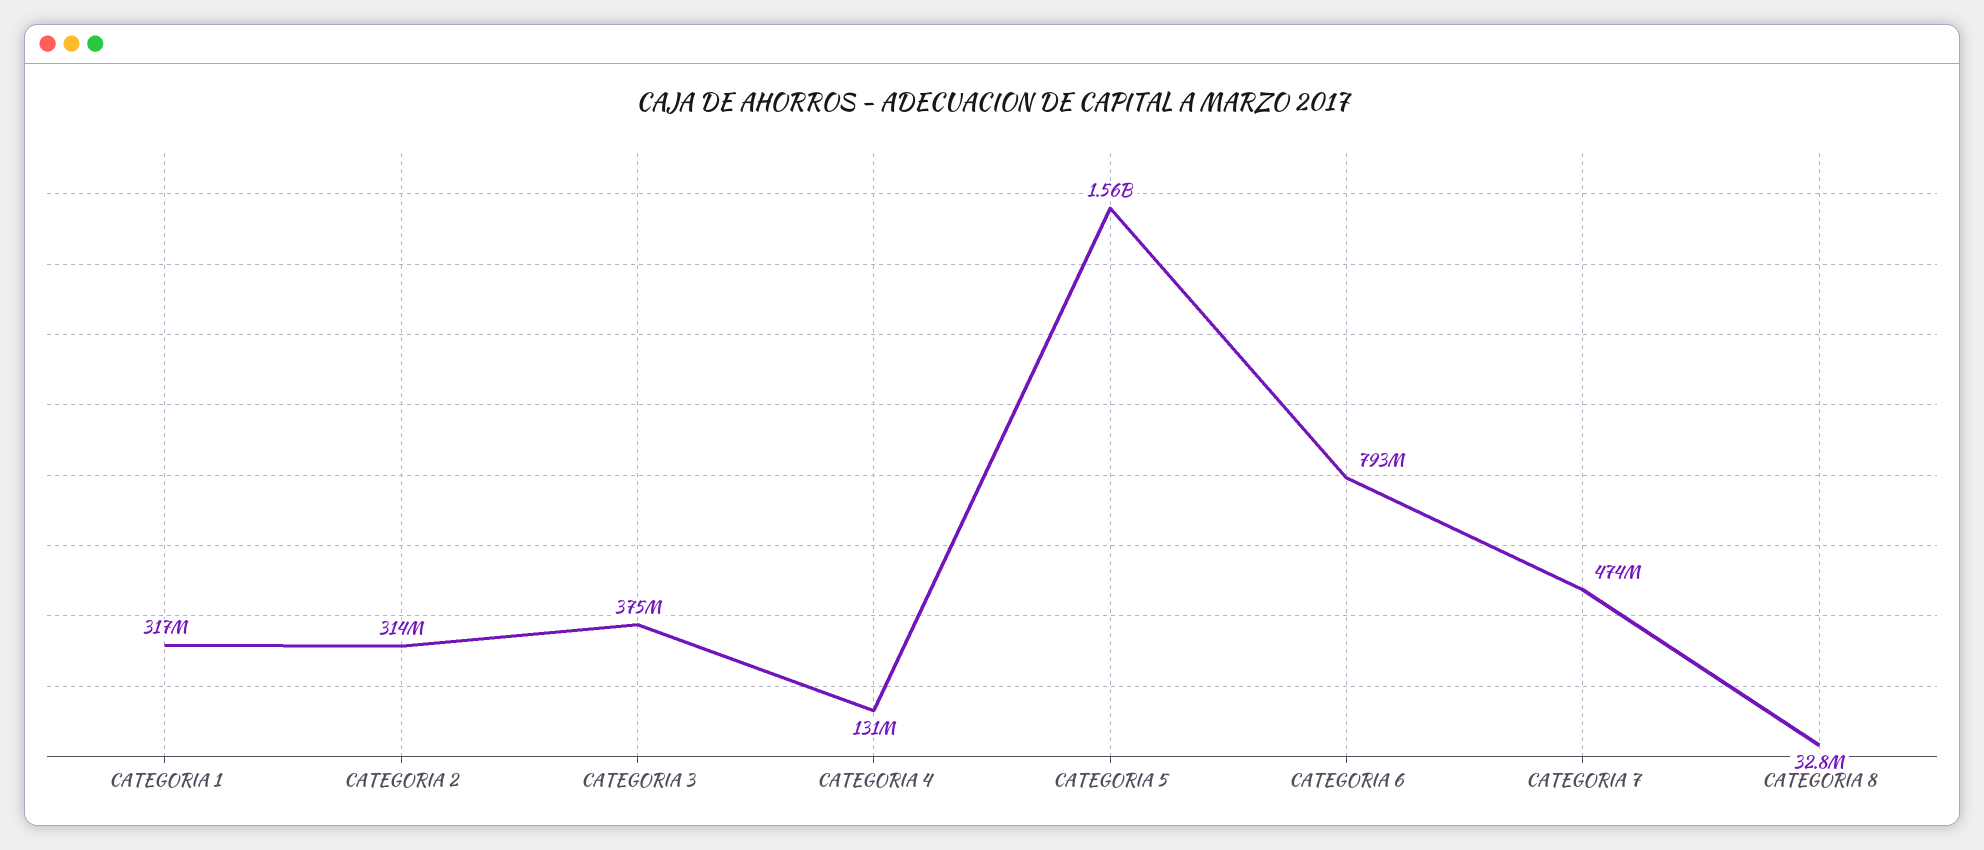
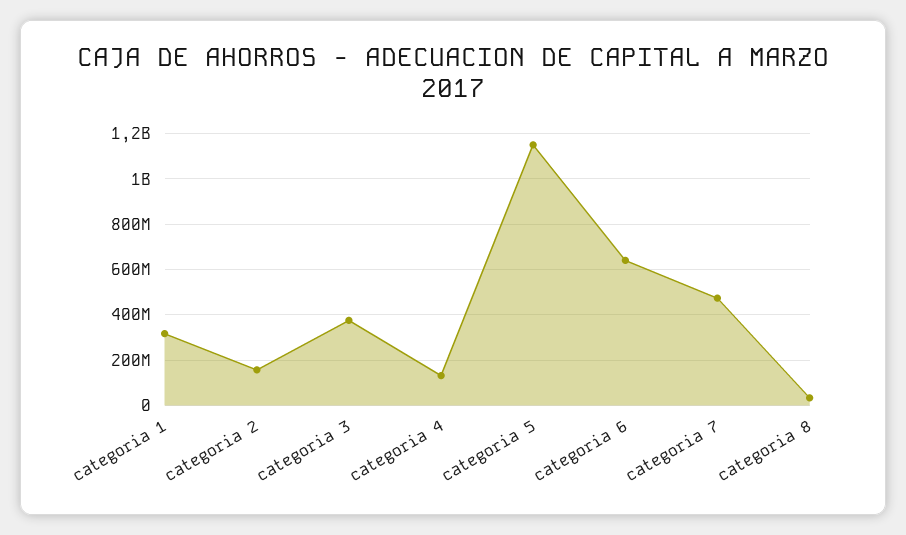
CATEGORIA 2: 314000000 -> 150000000
CATEGORIA 5: 1560000000 -> 1150000000
CATEGORIA 6: 793000000 -> 650000000

